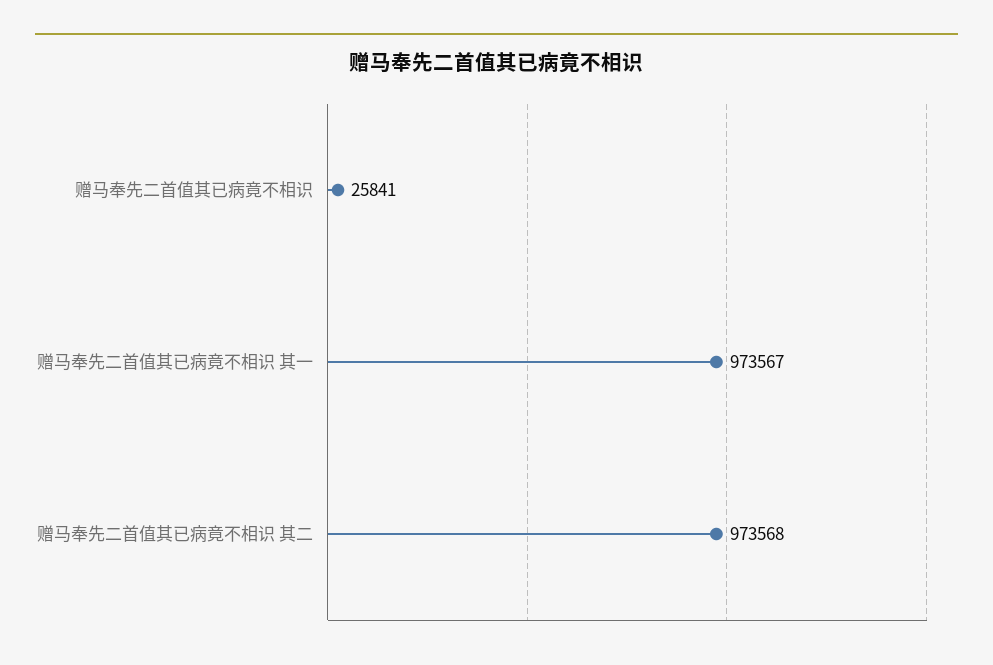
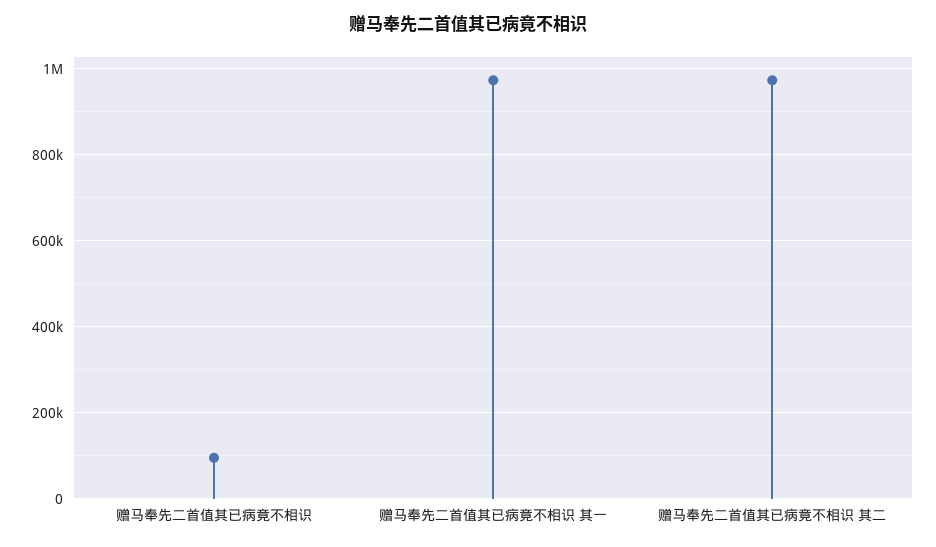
赠马奉先二首值其已病竟不相识: 25841 -> 100000

